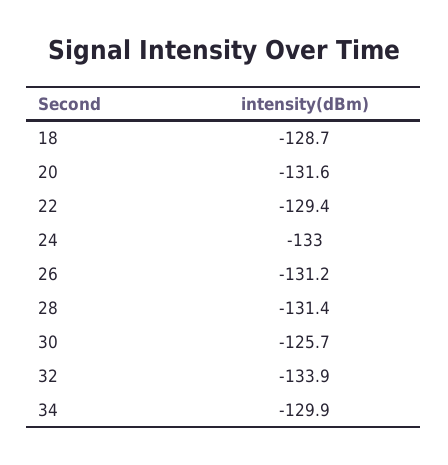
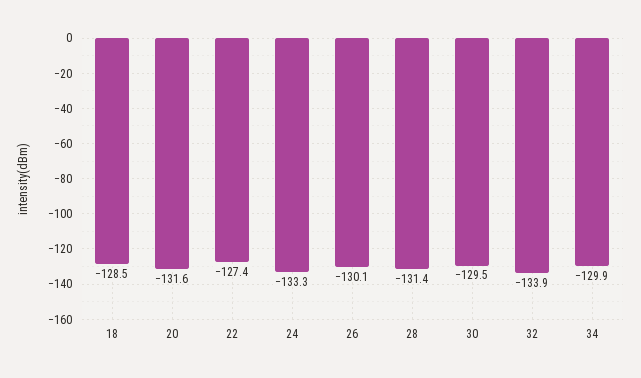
18: -128.7 -> -128.5
22: -129.4 -> -127.4
24: -133 -> -133.3
26: -131.2 -> -130.1
30: -125.7 -> -129.5

